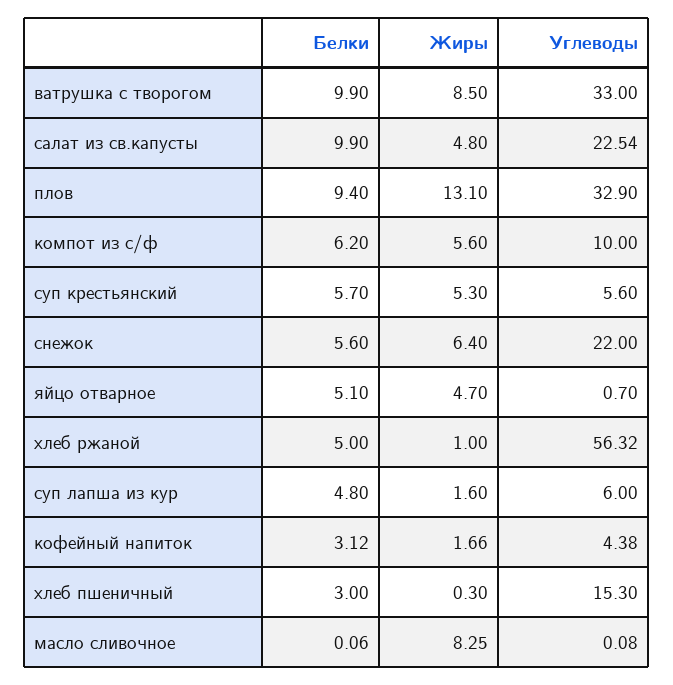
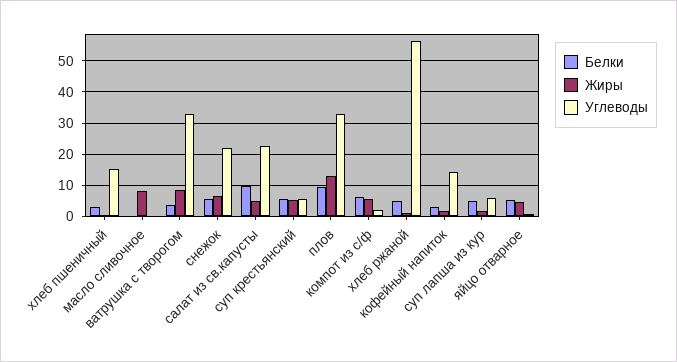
Белки, ватрушка с творогом: 9.9 -> 4
Углеводы, компот из с/ф: 10 -> 2
Углеводы, кофейный напиток: 4.38 -> 14

